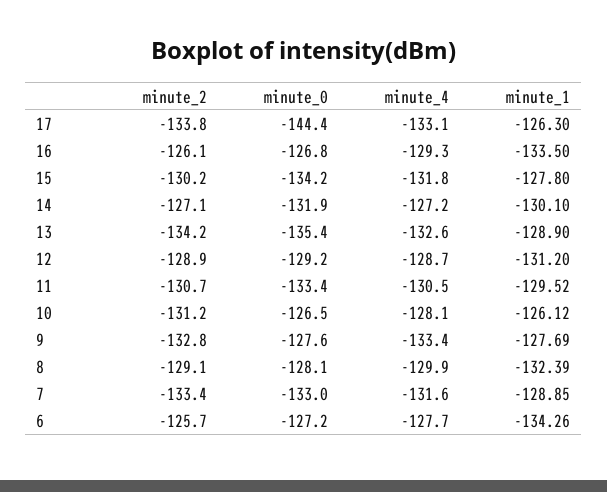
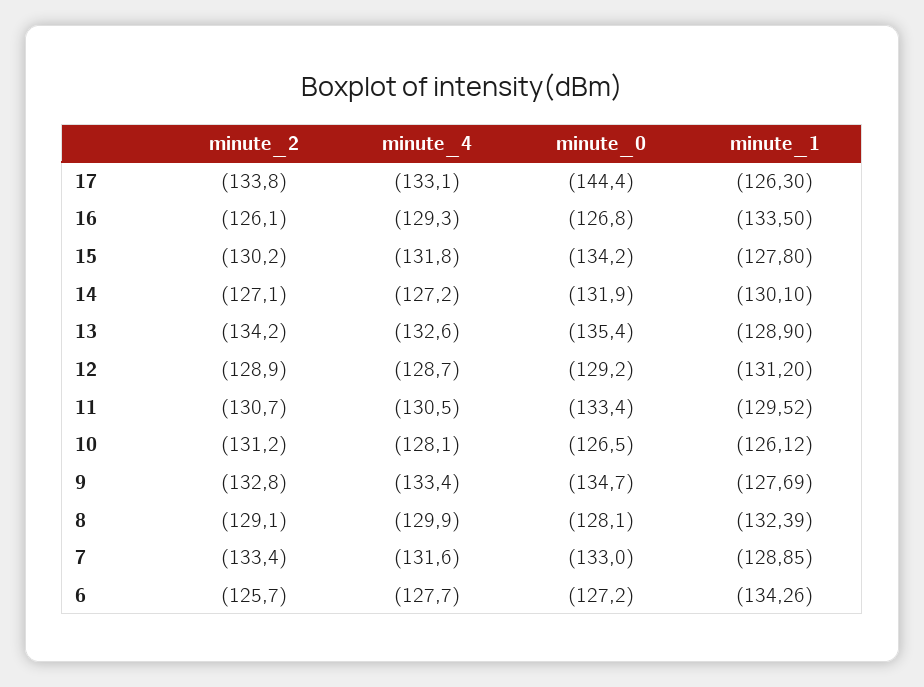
minute_0, 9: -127.6 -> -134.7

